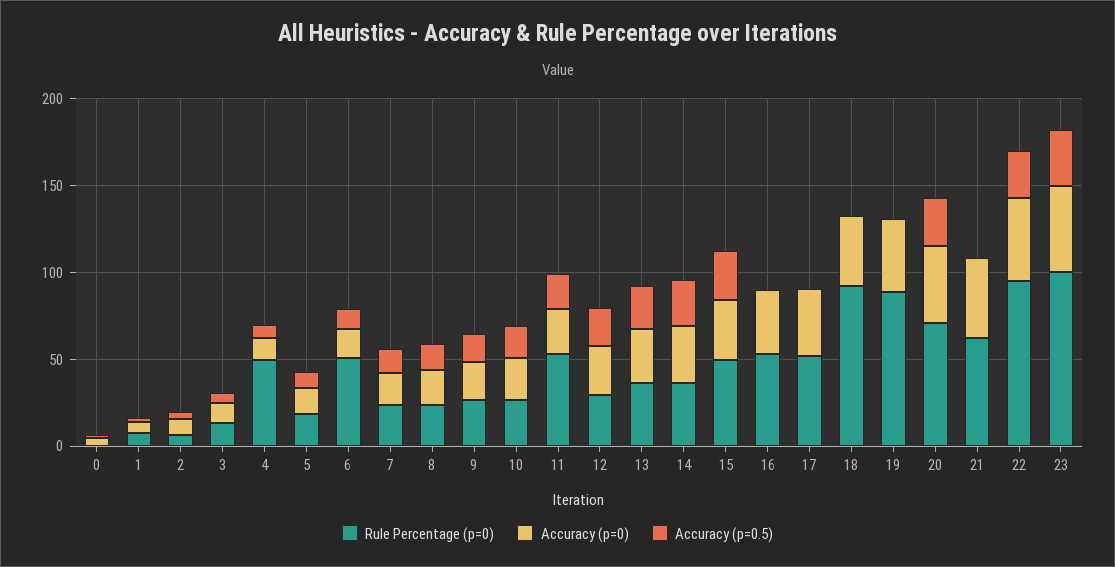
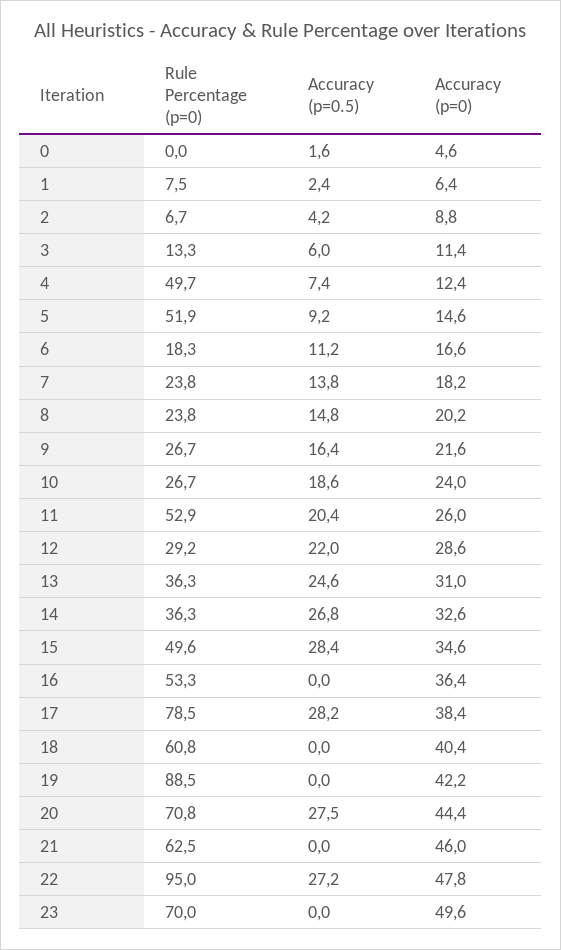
Rule Percentage (p=0), 5: 20 -> 51.9
Rule Percentage (p=0), 6: 50 -> 18.3
Rule Percentage (p=0), 17: 50 -> 78.5
Accuracy (p=0.5), 17: 0 -> 28.2
Rule Percentage (p=0), 18: 90 -> 60.8
Rule Percentage (p=0), 23: 100 -> 70
Accuracy (p=0.5), 23: 30 -> 0

